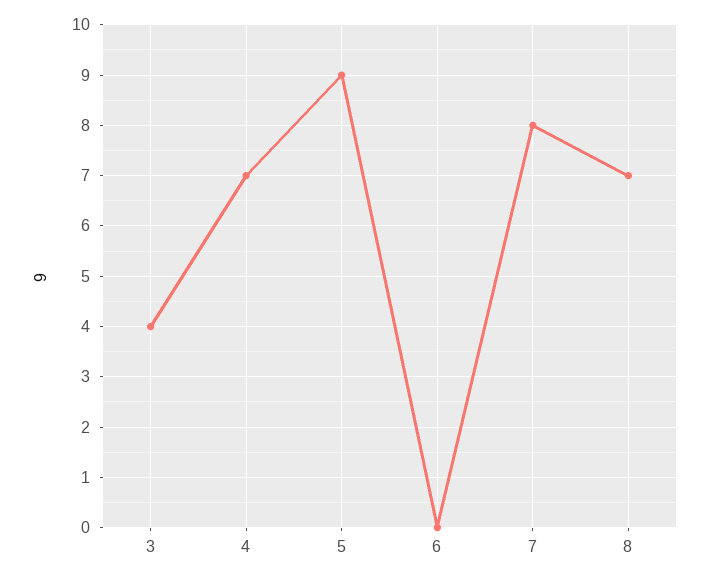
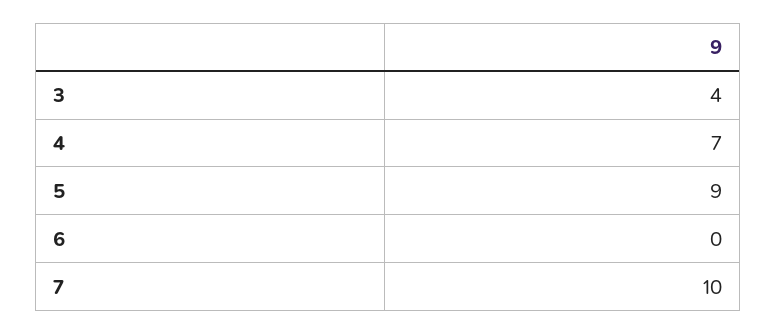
7: 8 -> 10
8: 7 -> none

